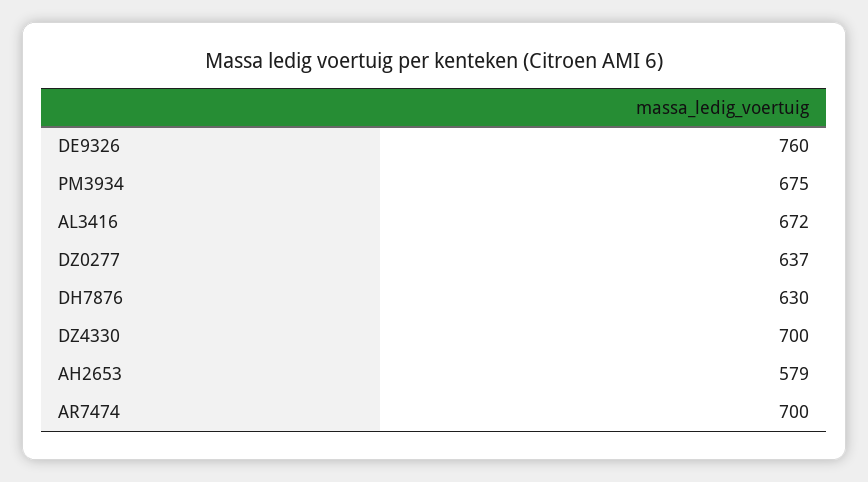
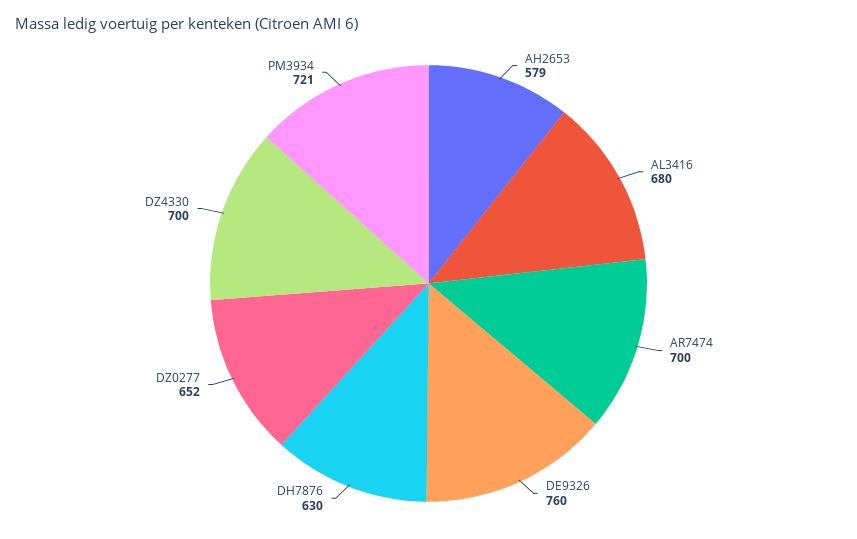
PM3934: 675 -> 721
AL3416: 672 -> 680
DZ0277: 637 -> 652

